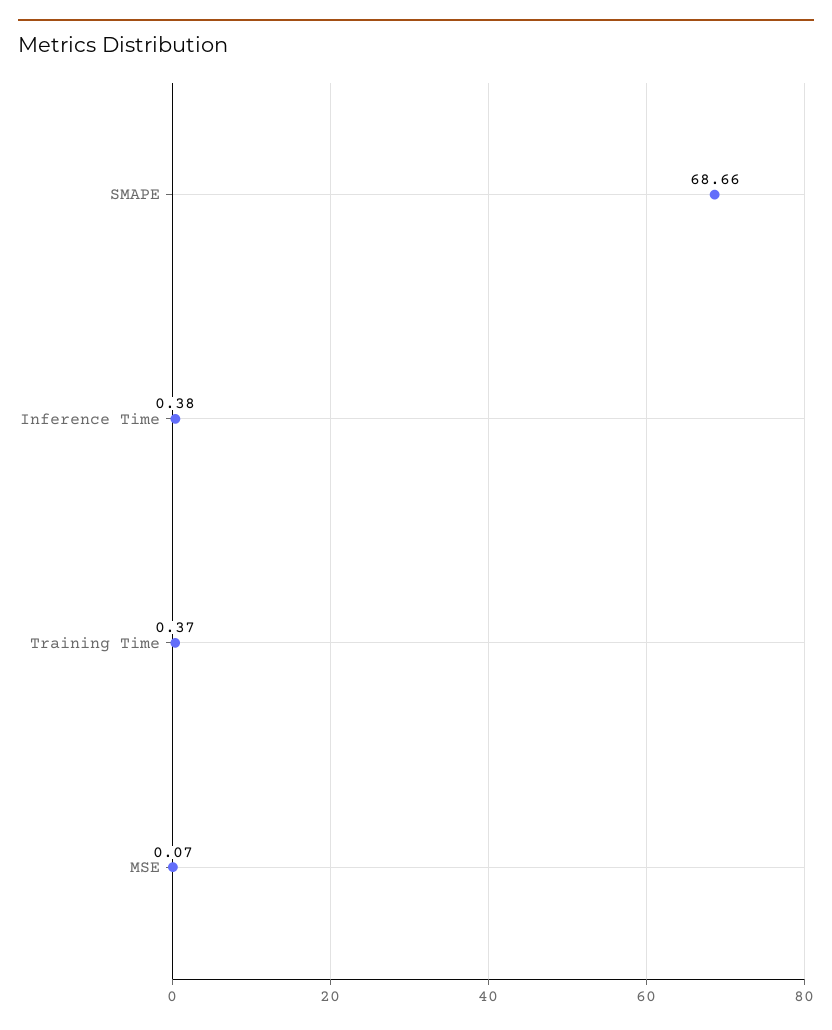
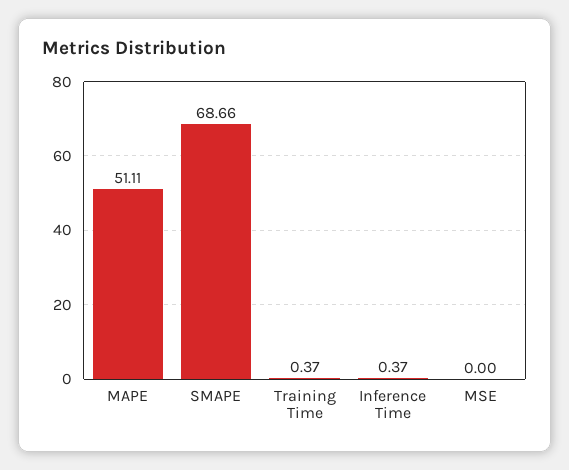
Inference Time: 0.38 -> 0.37
MSE: 0.07 -> 0
MAPE: none -> 51.11

